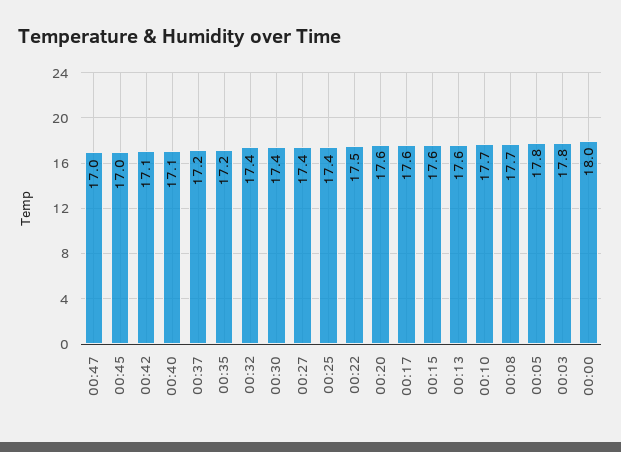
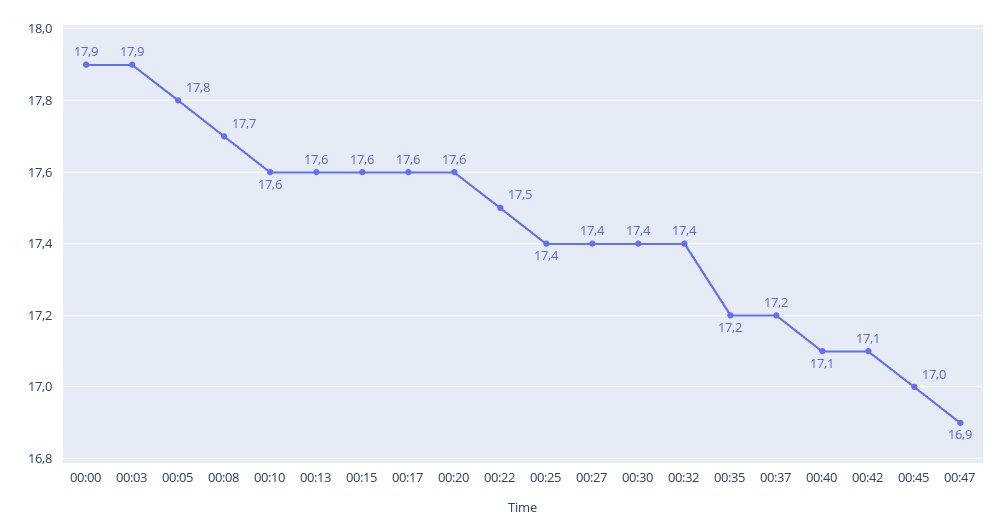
00:47: 17 -> 16.9
00:10: 17.7 -> 17.6
00:03: 17.8 -> 17.9
00:00: 18 -> 17.9

